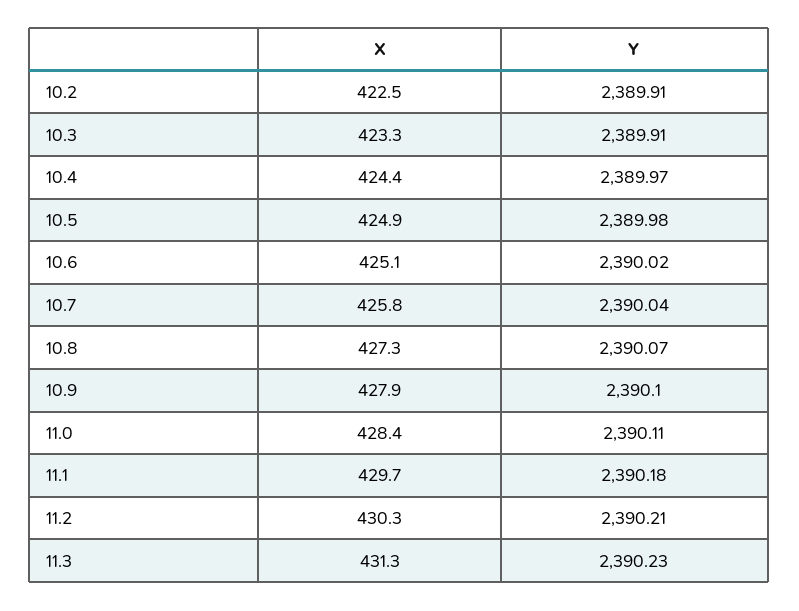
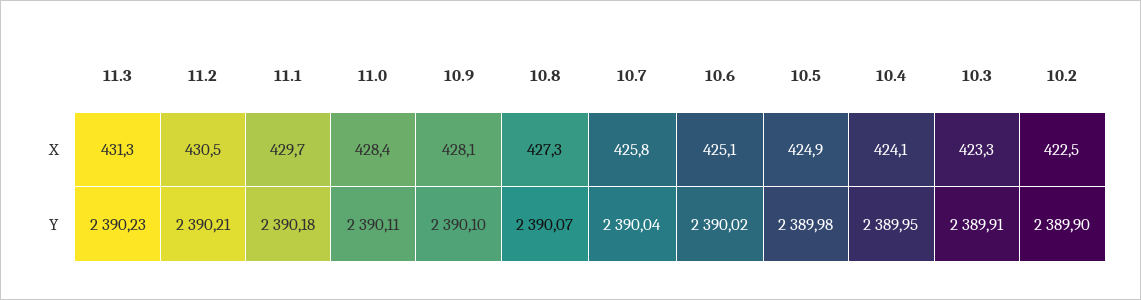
Y, 10.2: 2389.91 -> 2389.9
X, 10.4: 424.4 -> 424.1
Y, 10.4: 2389.97 -> 2389.95
X, 10.9: 427.9 -> 428.1
X, 11.2: 430.3 -> 430.5

